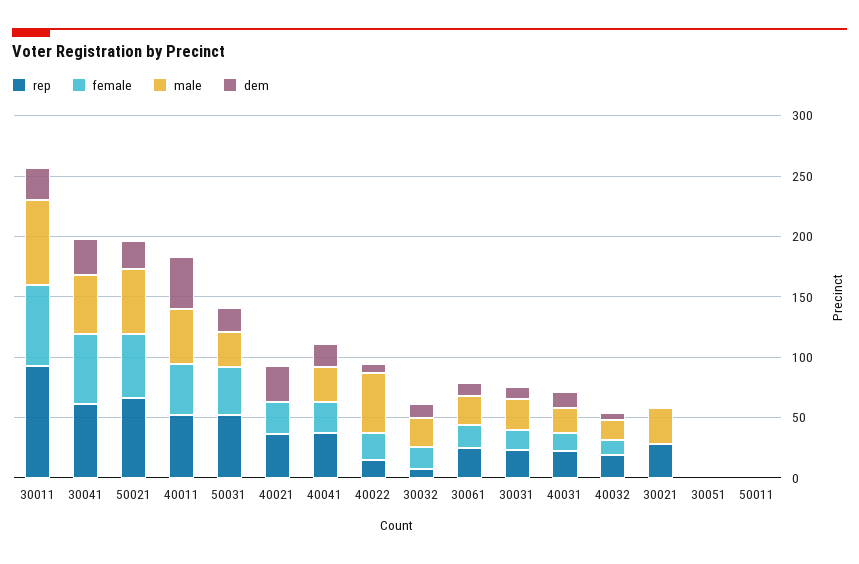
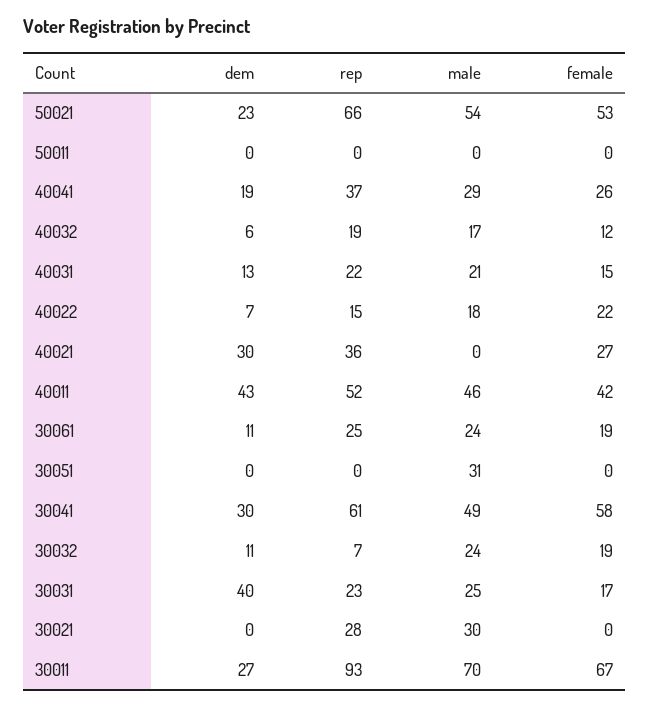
rep, 50031: 50 -> none
female, 50031: 40 -> none
male, 50031: 30 -> none
dem, 50031: 20 -> none
male, 40022: 50 -> 18
dem, 30031: 10 -> 40
male, 30051: 0 -> 31

